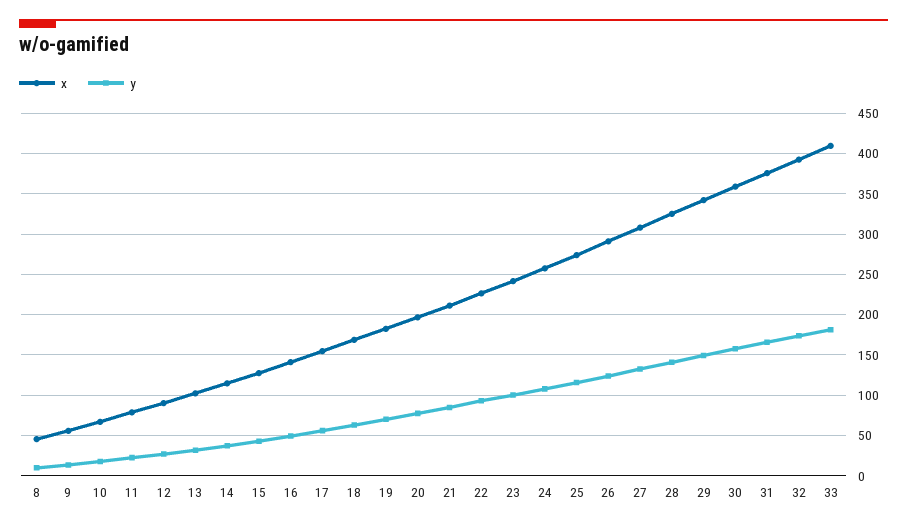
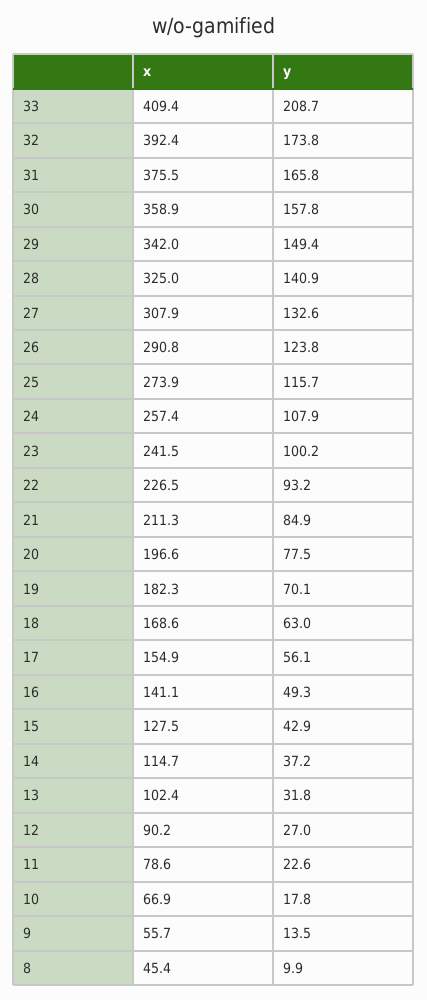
y, 33: 180 -> 208.7

